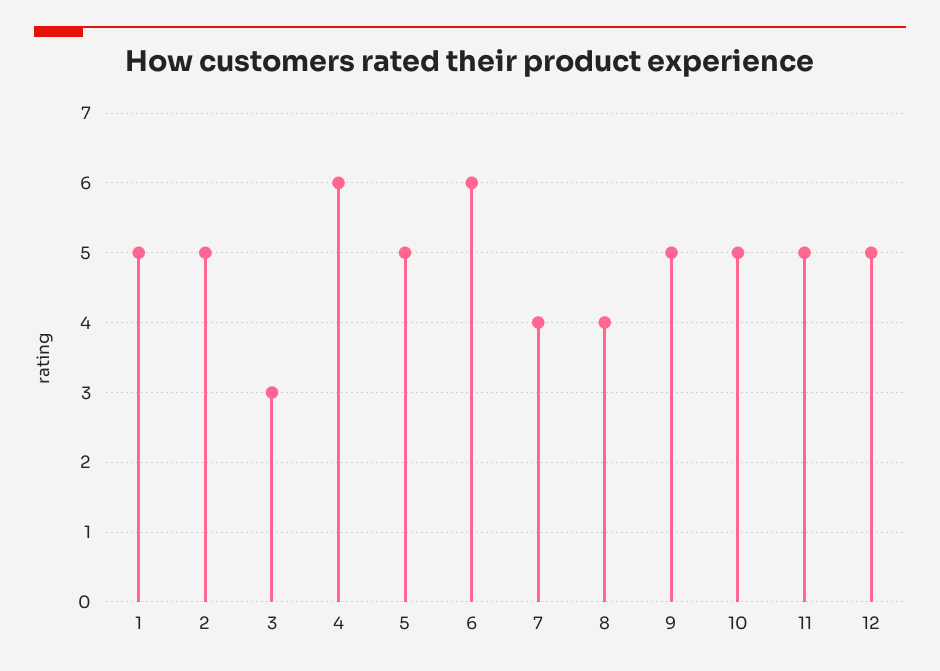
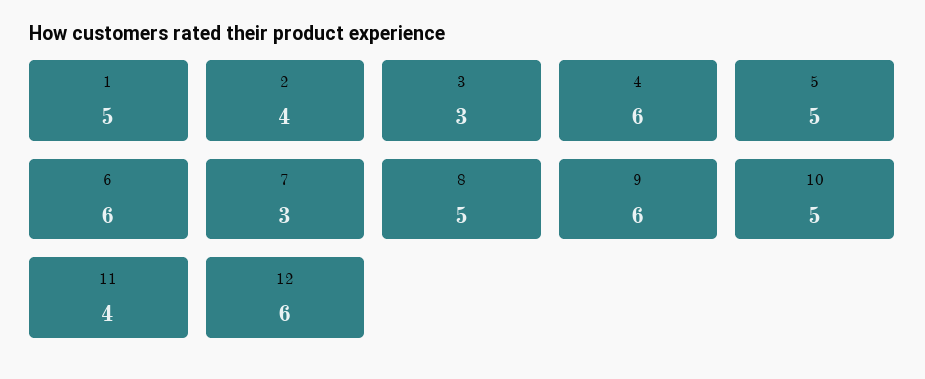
2: 5 -> 4
7: 4 -> 3
8: 4 -> 5
9: 5 -> 6
11: 5 -> 4
12: 5 -> 6

